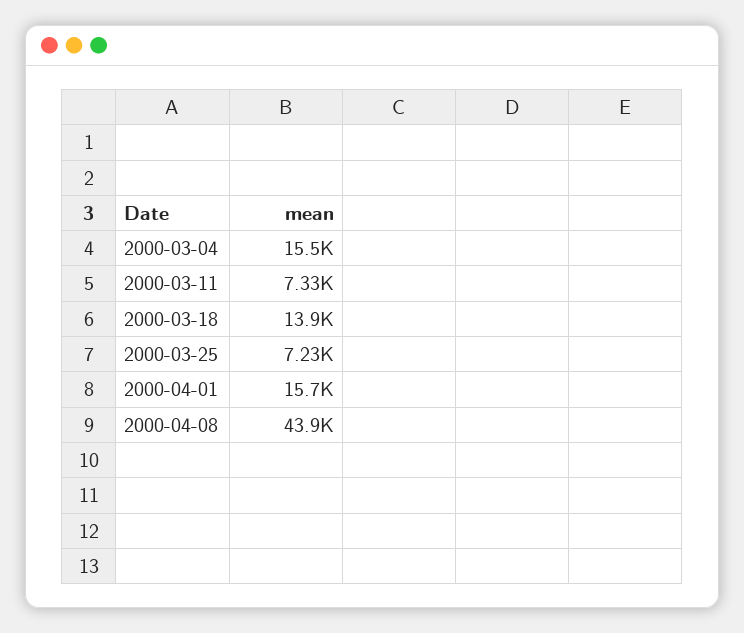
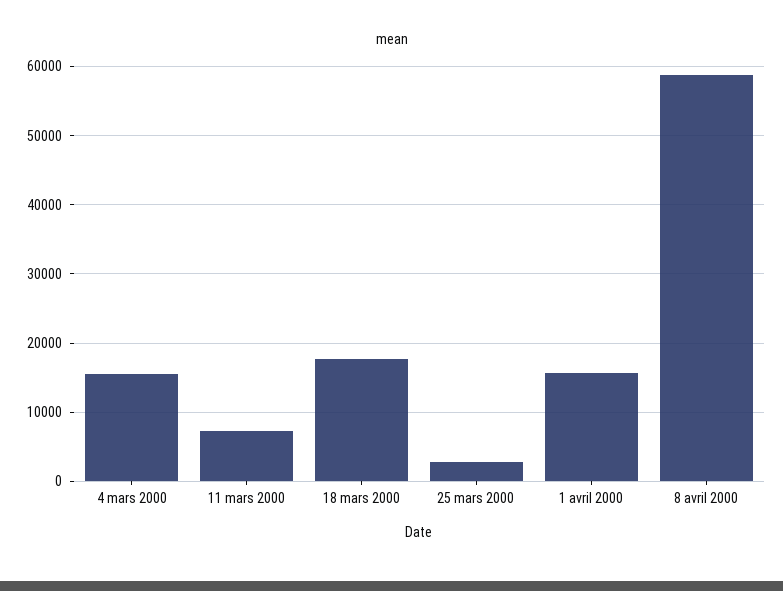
2000-03-18: 13900 -> 18000
2000-03-25: 7230 -> 3000
2000-04-08: 43900 -> 59000

